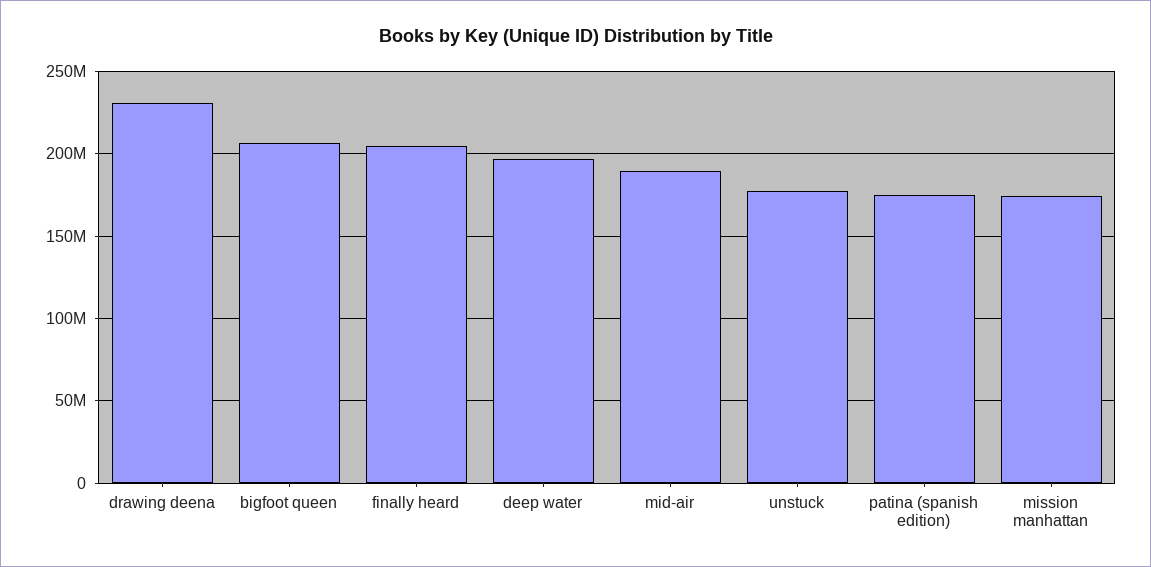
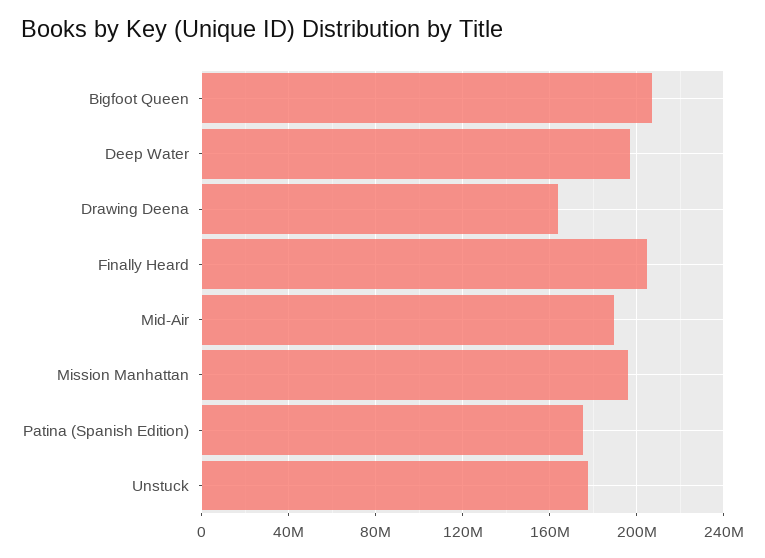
drawing deena: 230000000 -> 165000000
mission manhattan: 175000000 -> 195000000

